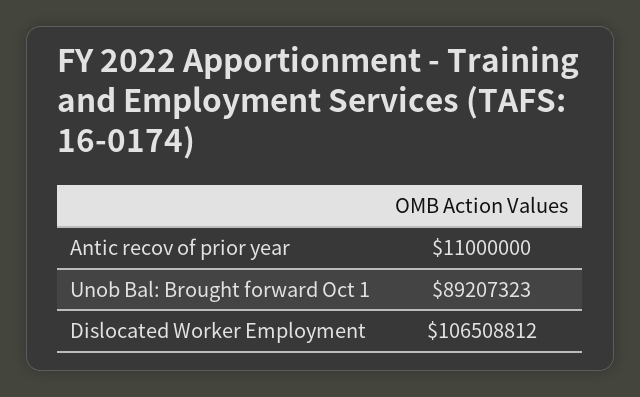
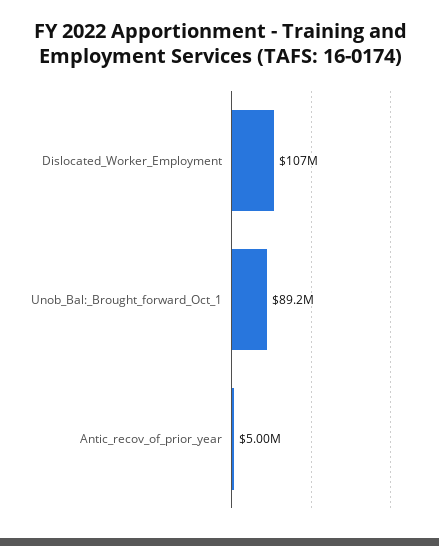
Antic recov of prior year: 11000000 -> 5000000

